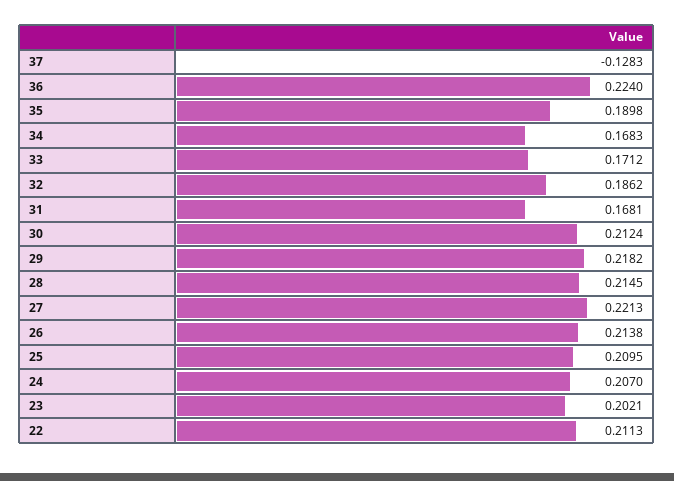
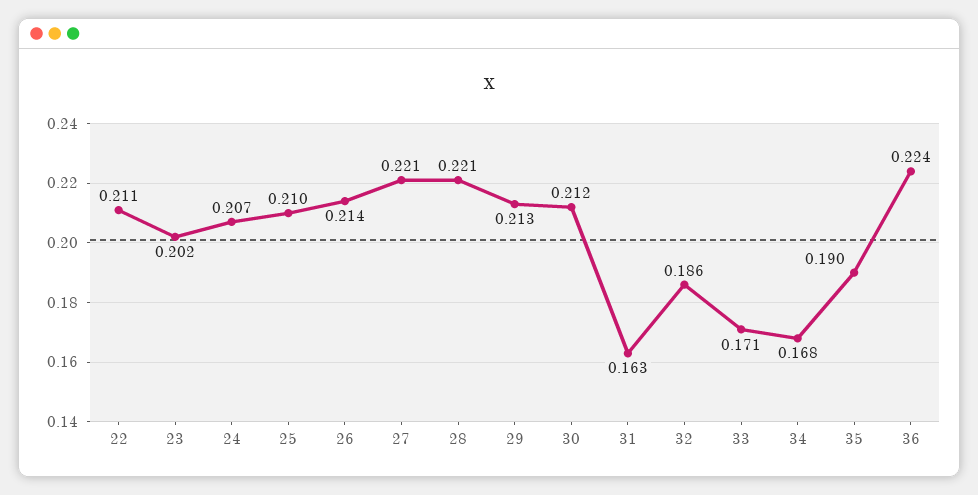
37: -0.1283 -> none
31: 0.1681 -> 0.163
29: 0.2182 -> 0.213
28: 0.2145 -> 0.221

